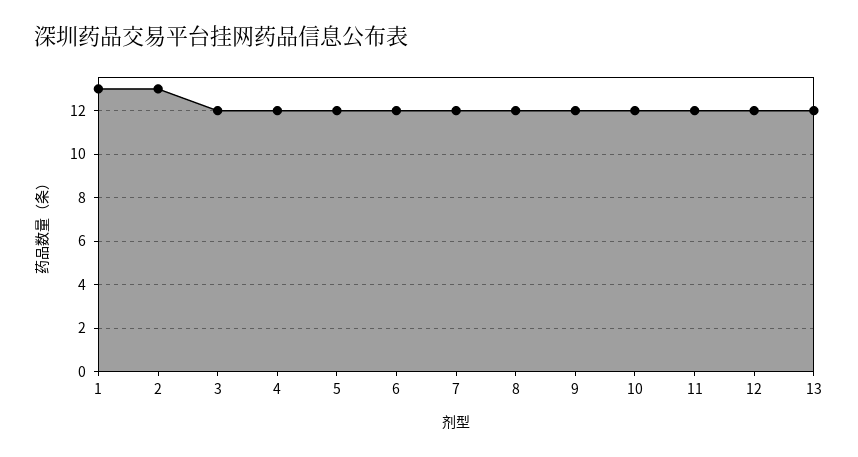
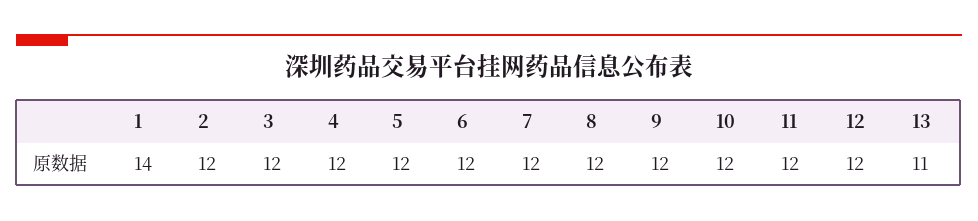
1: 13 -> 14
2: 13 -> 12
13: 12 -> 11

